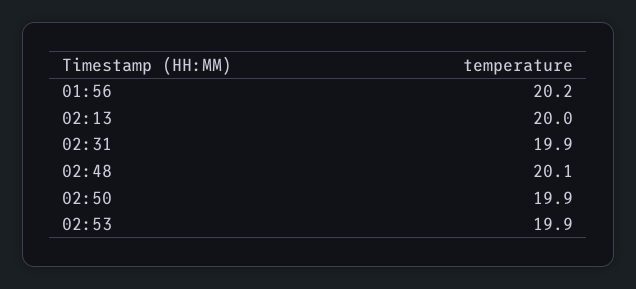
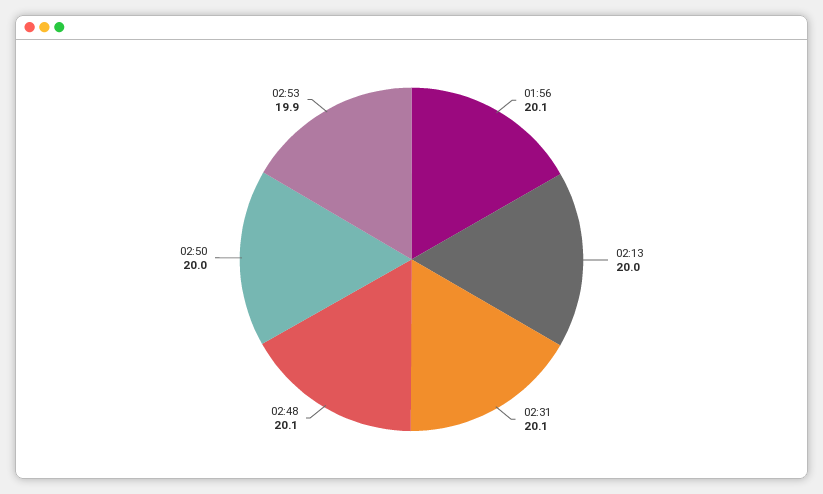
01:56: 20.2 -> 20.1
02:31: 19.9 -> 20.1
02:50: 19.9 -> 20

